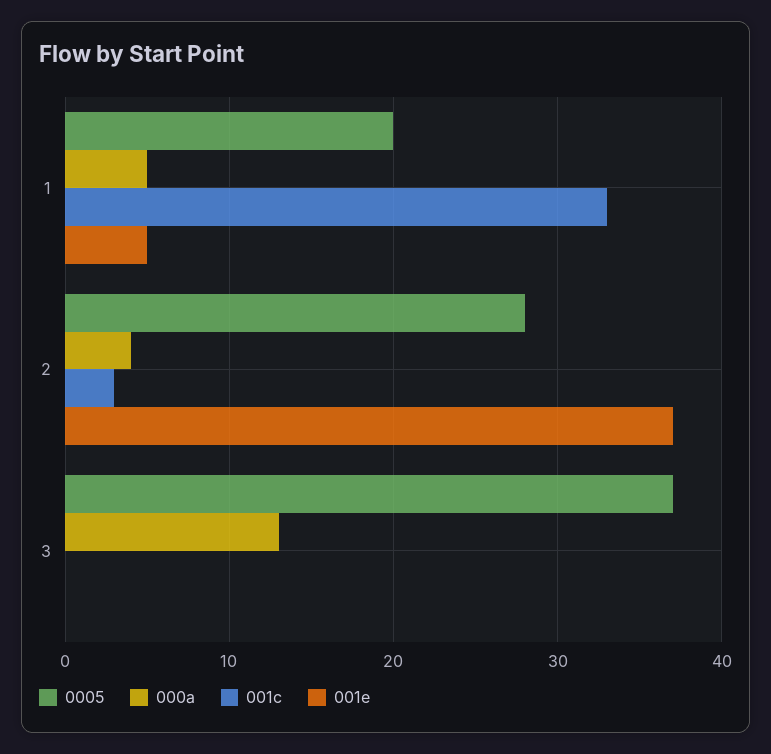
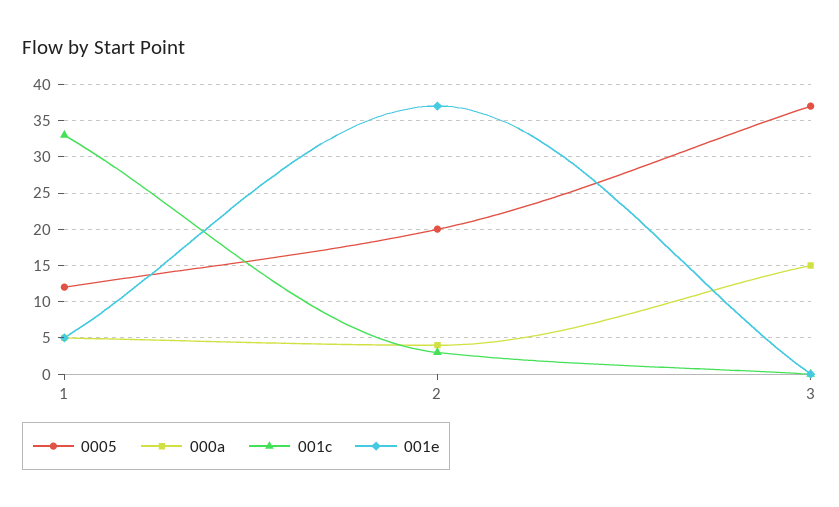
0005, 1: 20 -> 12
0005, 2: 28 -> 20
000a, 3: 13 -> 15

